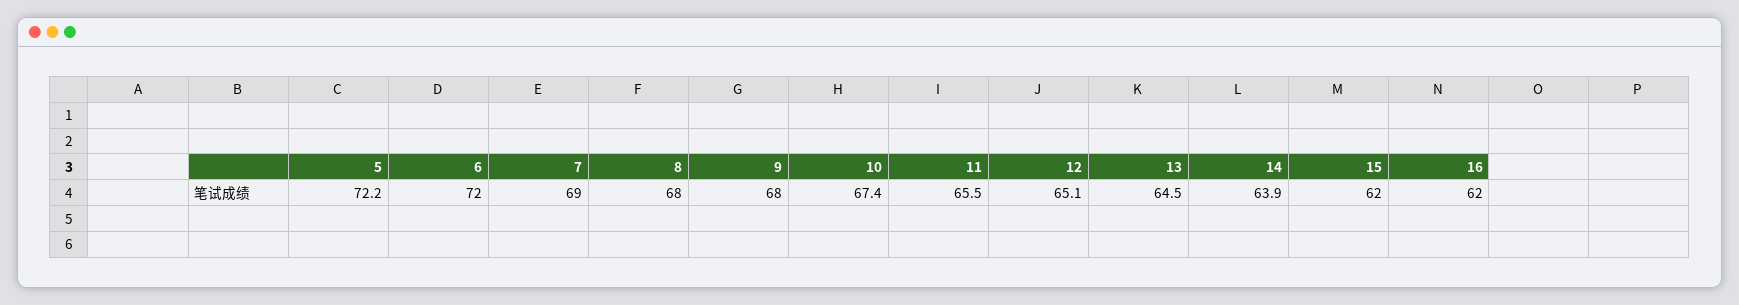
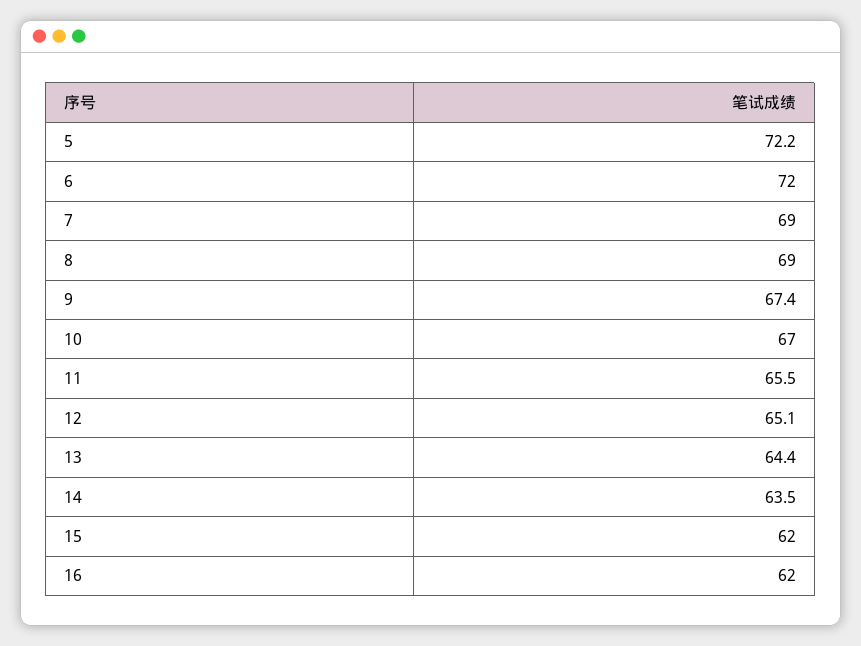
8: 68 -> 69
9: 68 -> 67.4
10: 67.4 -> 67
13: 64.5 -> 64.4
14: 63.9 -> 63.5

